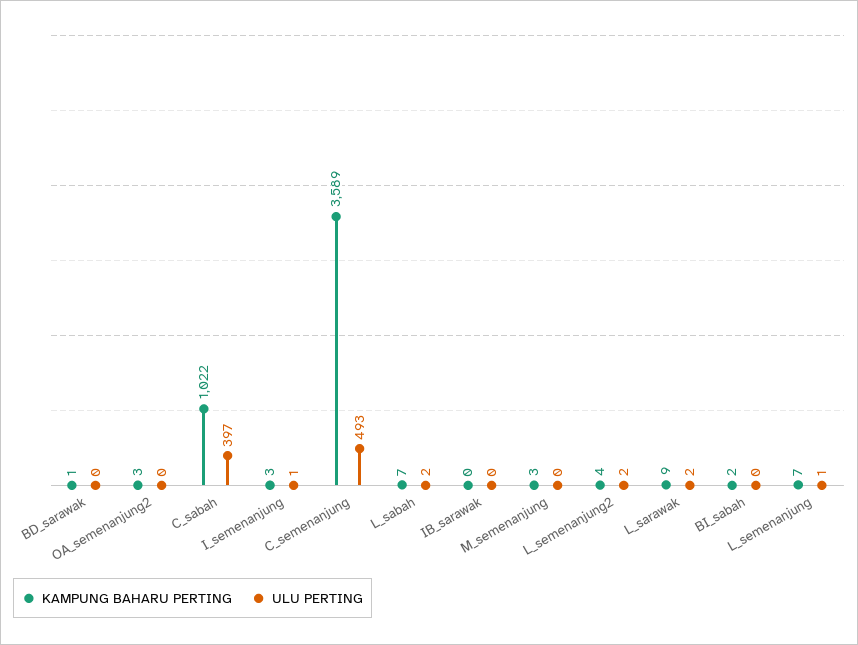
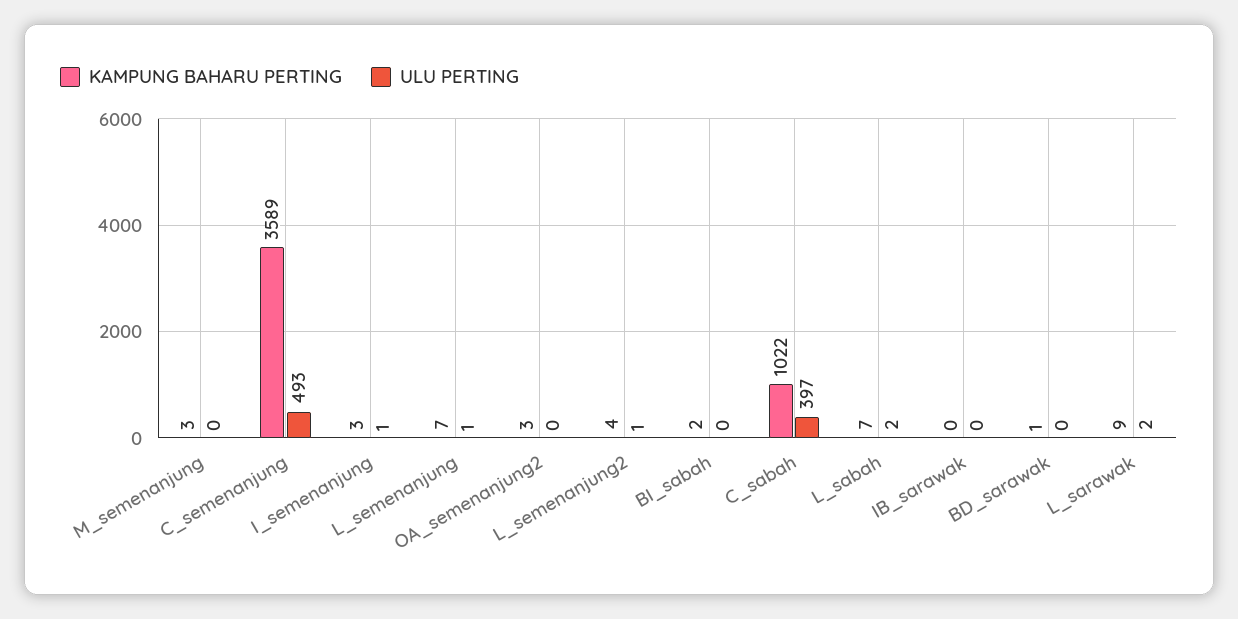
ULU PERTING, L_semenanjung2: 2 -> 1

